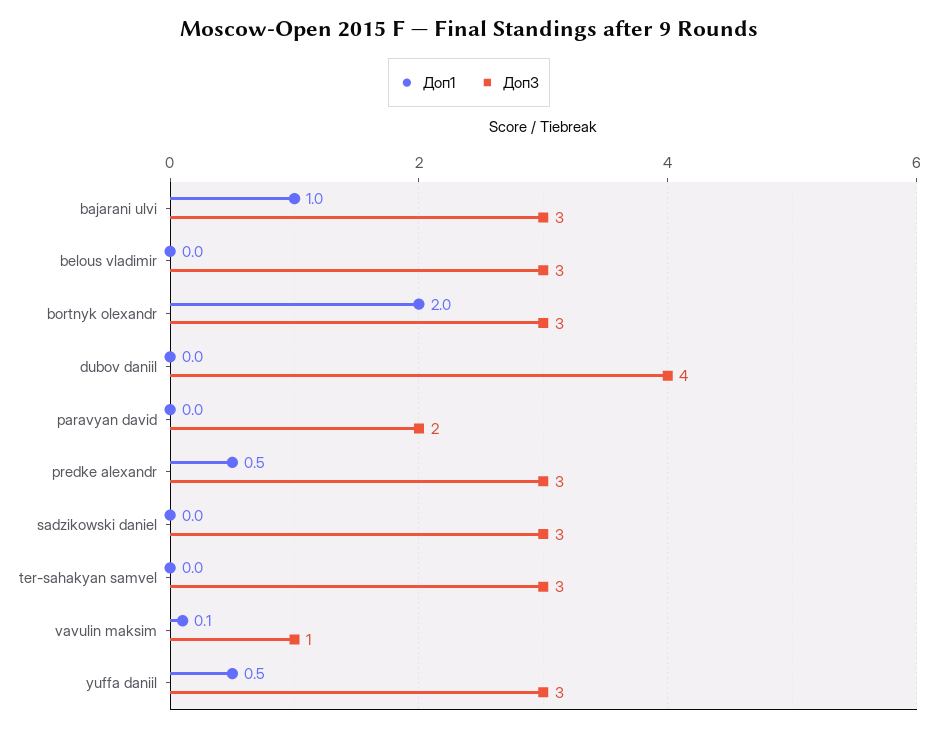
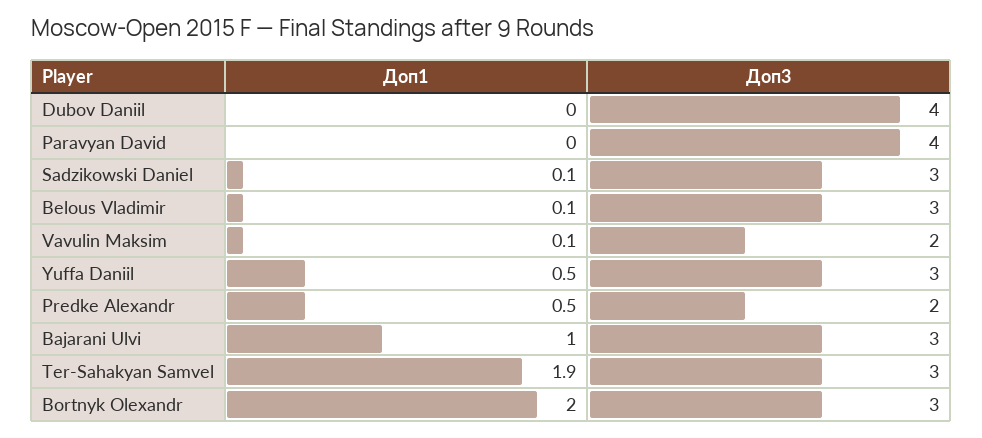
Доп1, belous vladimir: 0 -> 0.1
Доп3, paravyan david: 2 -> 4
Доп3, predke alexandr: 3 -> 2
Доп1, sadzikowski daniel: 0 -> 0.1
Доп1, ter-sahakyan samvel: 0 -> 1.9
Доп3, vavulin maksim: 1 -> 2

